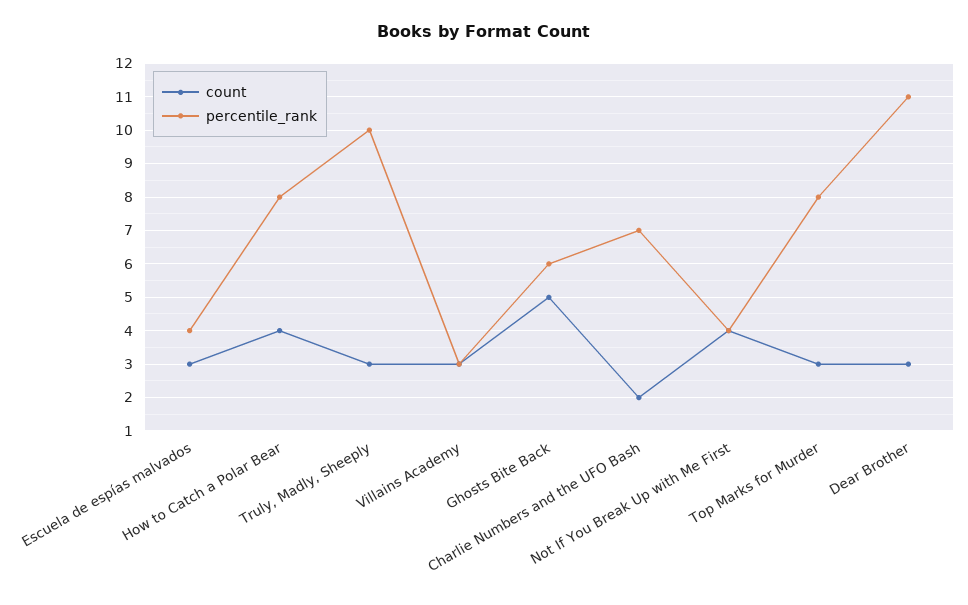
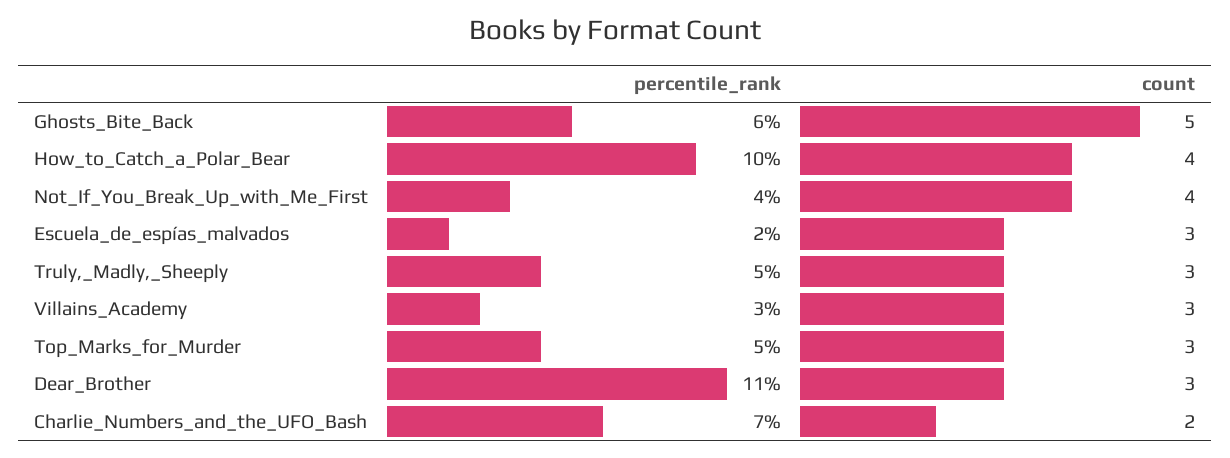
percentile_rank, Escuela de espías malvados: 4 -> 2
percentile_rank, How to Catch a Polar Bear: 8 -> 10
percentile_rank, Truly, Madly, Sheeply: 10 -> 5
percentile_rank, Top Marks for Murder: 8 -> 5

